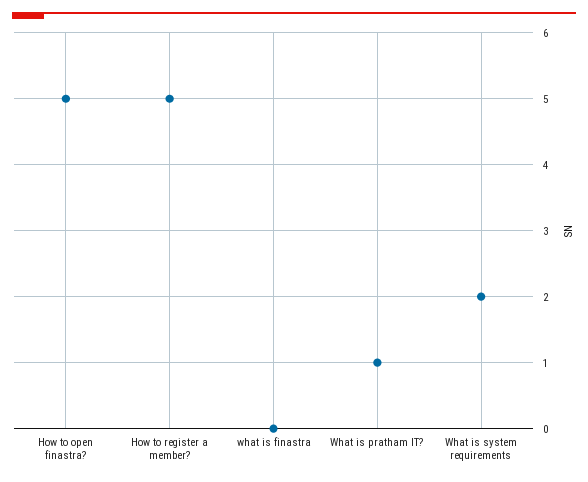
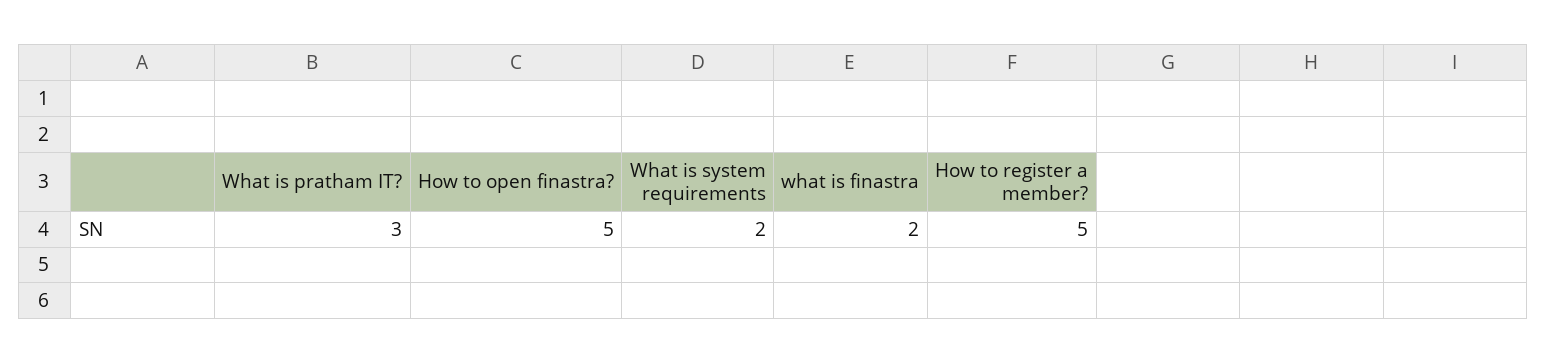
what is finastra: 0 -> 2
What is pratham IT?: 1 -> 3

